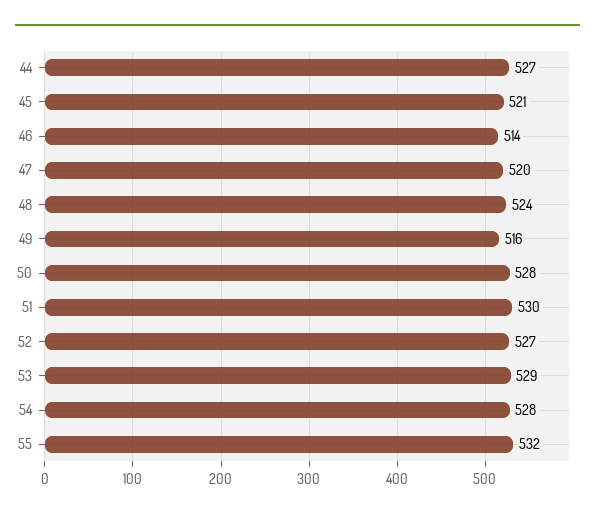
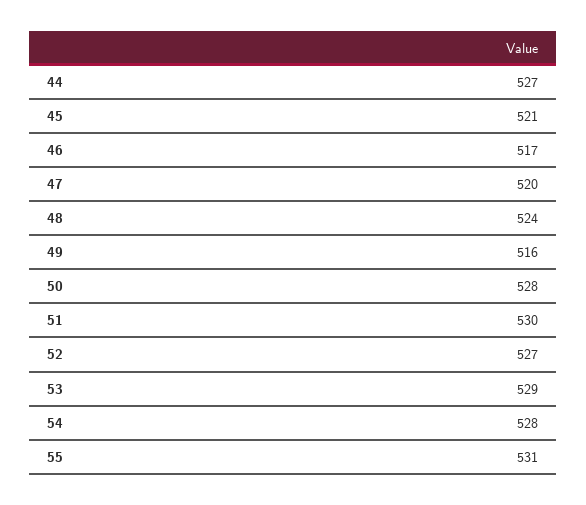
46: 514 -> 517
55: 532 -> 531

